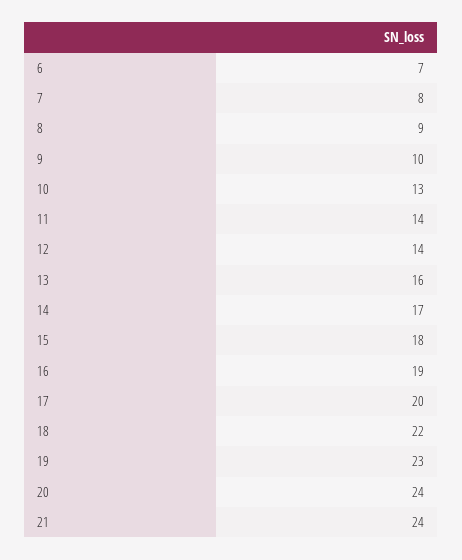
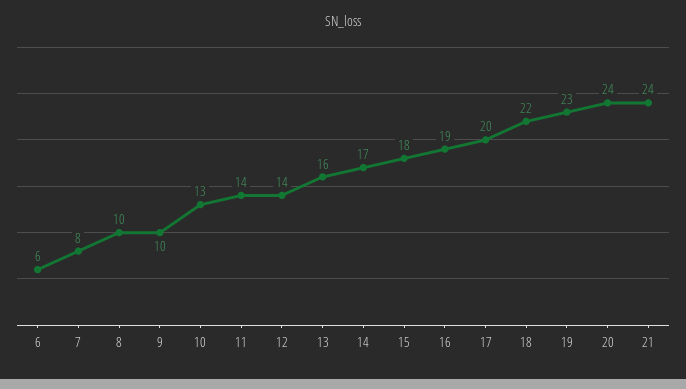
6: 7 -> 6
8: 9 -> 10

